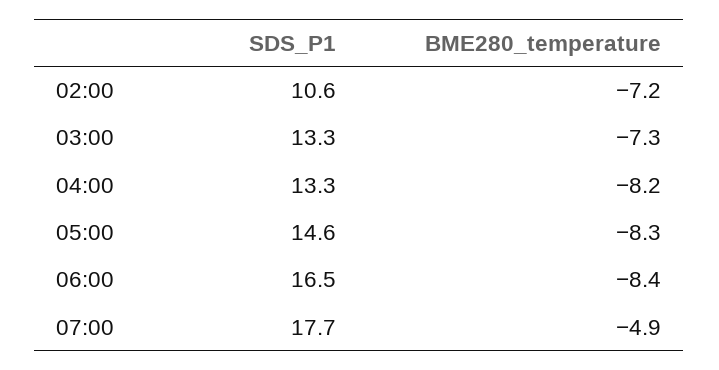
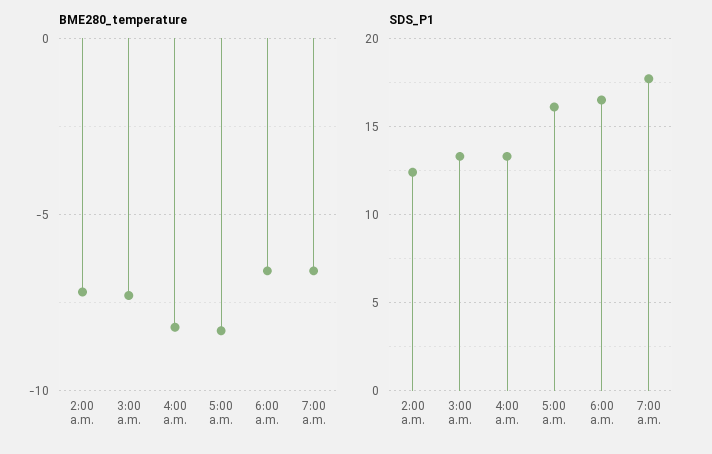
SDS_P1, 02:00: 10.6 -> 12.5
SDS_P1, 05:00: 14.6 -> 16
BME280_temperature, 06:00: -8.4 -> -6.5
BME280_temperature, 07:00: -4.9 -> -6.5

